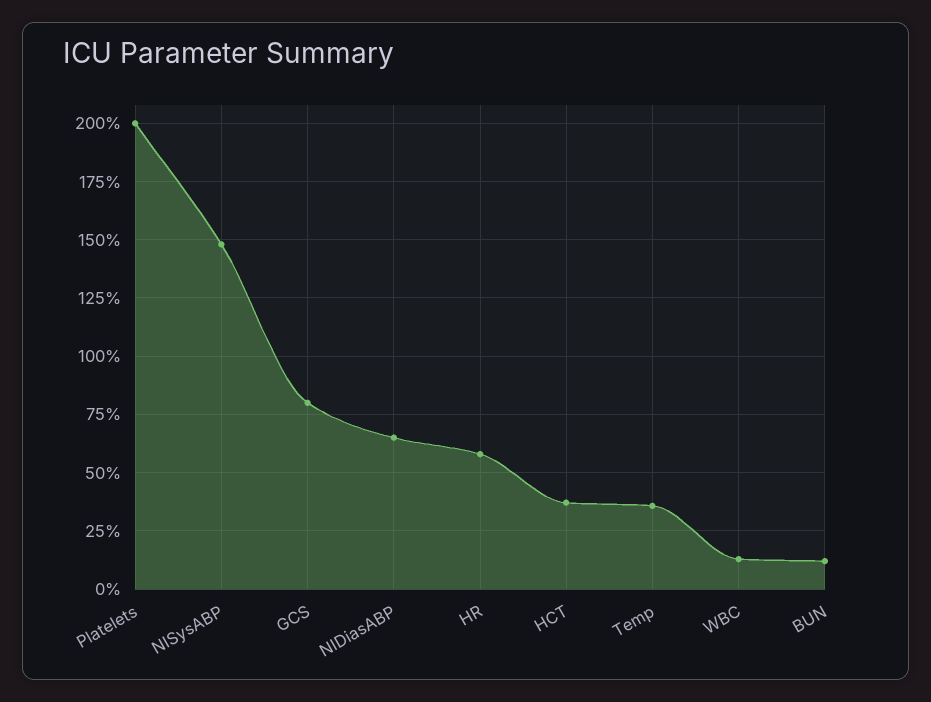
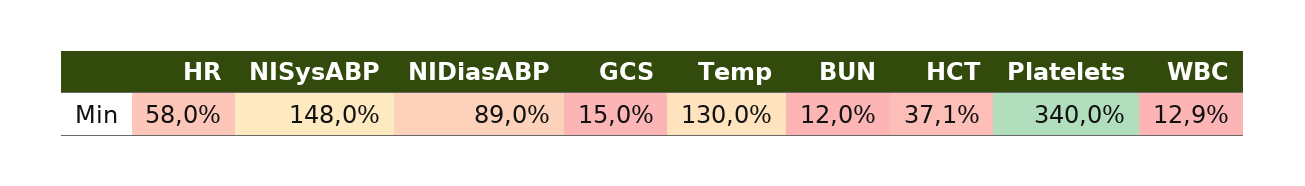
Platelets: 200 -> 340
GCS: 80 -> 15
NIDiasABP: 65 -> 89
Temp: 35 -> 130

